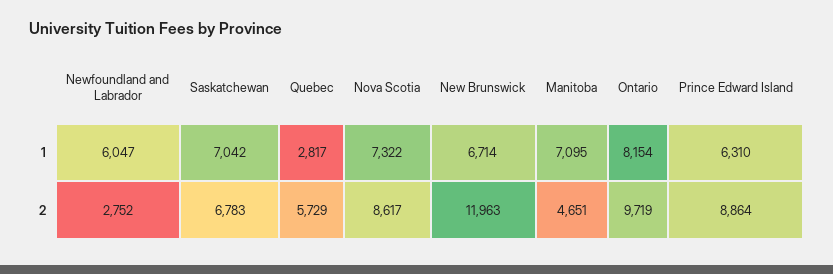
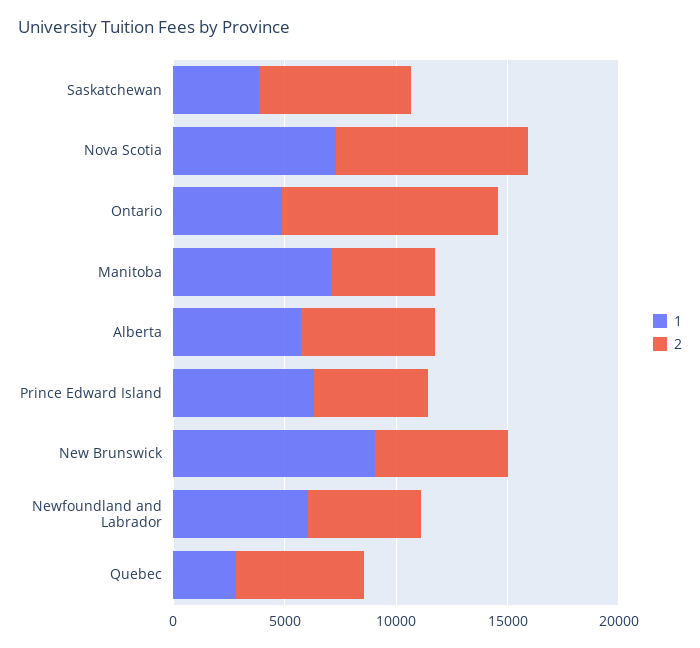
1, Saskatchewan: 7042 -> 4000
1, New Brunswick: 6714 -> 9000
1, Ontario: 8154 -> 5000
2, Newfoundland and Labrador: 2752 -> 5000
2, New Brunswick: 11963 -> 6000
2, Prince Edward Island: 8864 -> 5000
1, Alberta: none -> 6000
2, Alberta: none -> 6000

